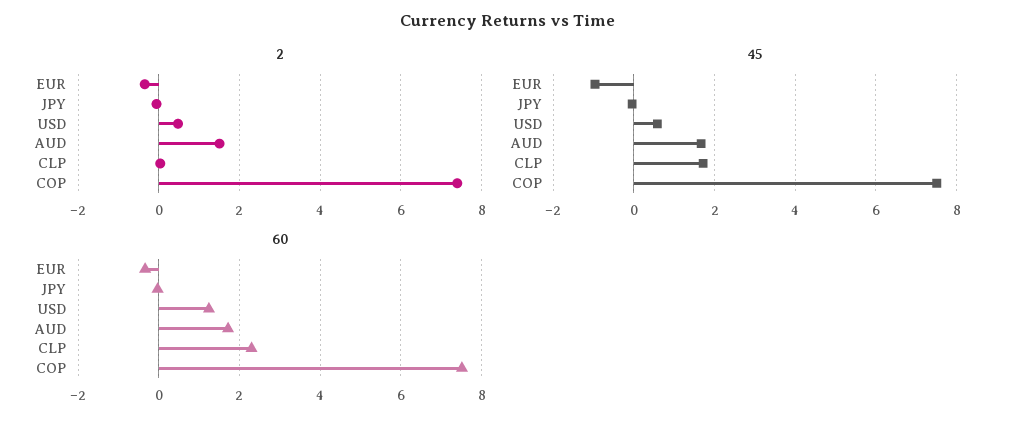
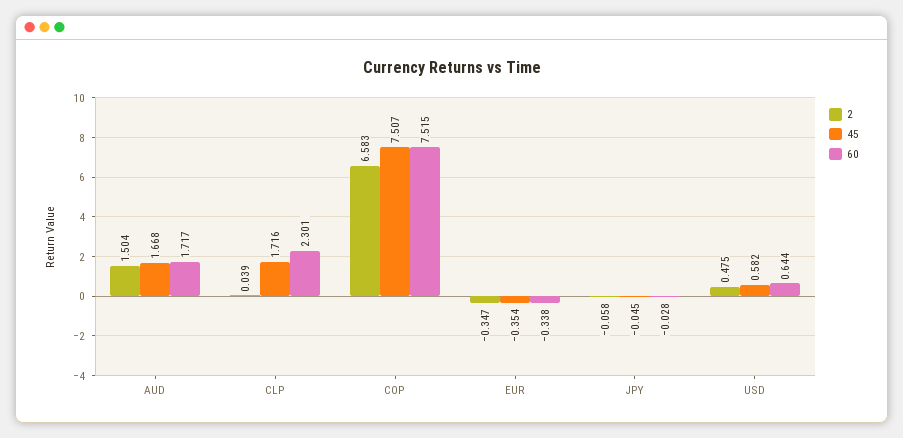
2, COP: 7.4 -> 6.583
45, EUR: -1 -> -0.354
60, USD: 1.2 -> 0.644

